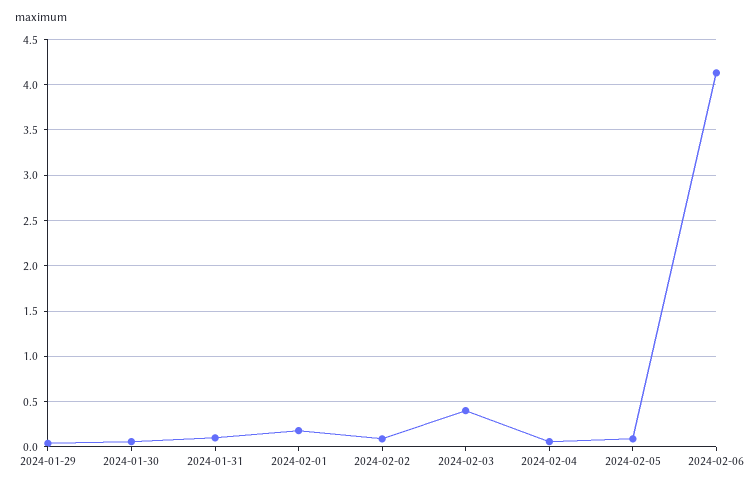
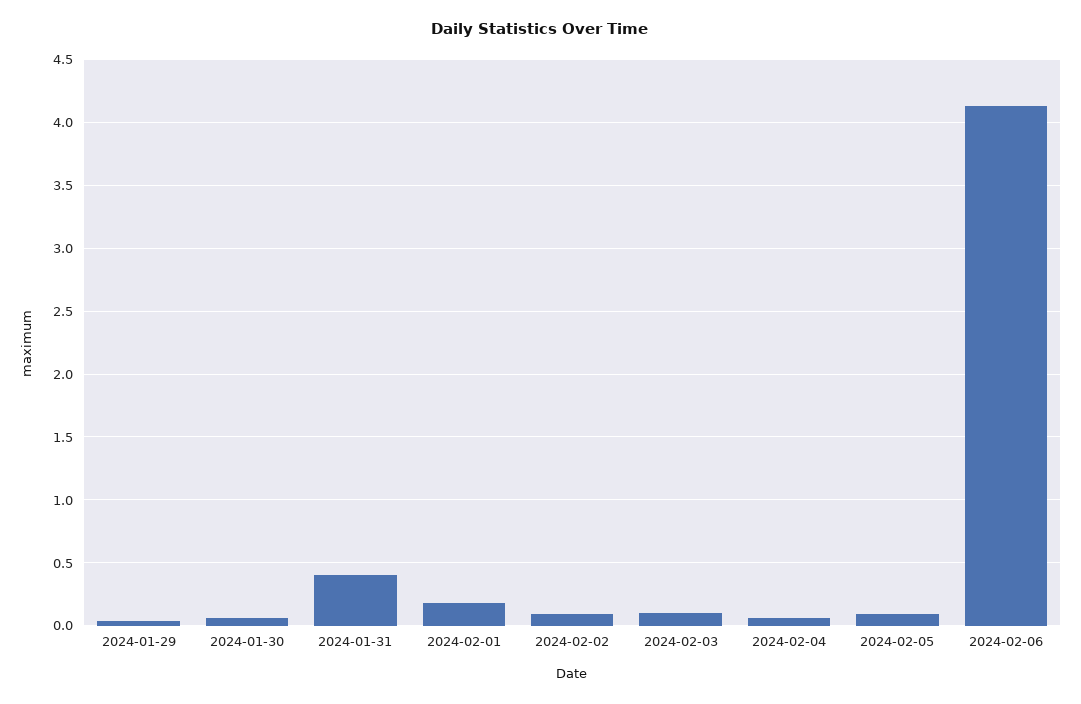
2024-01-31: 0.1 -> 0.4
2024-02-03: 0.4 -> 0.1

